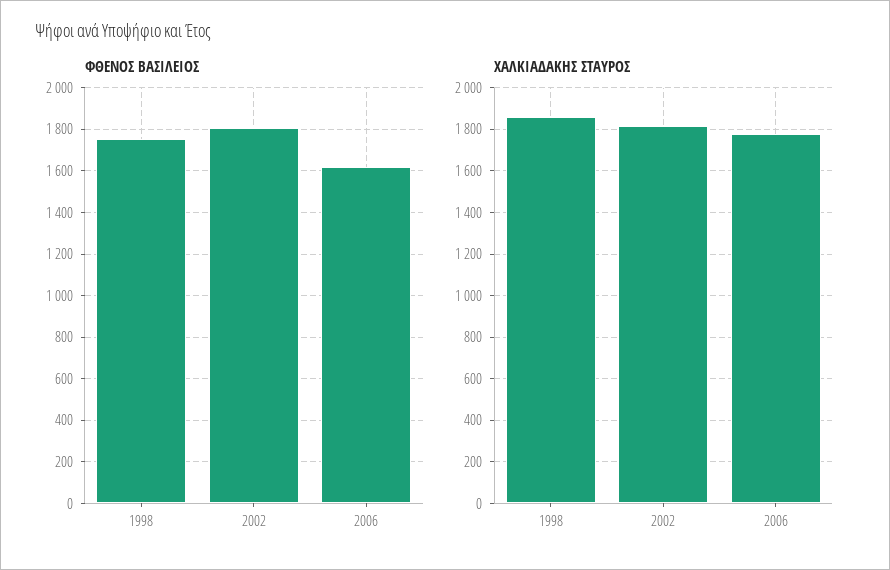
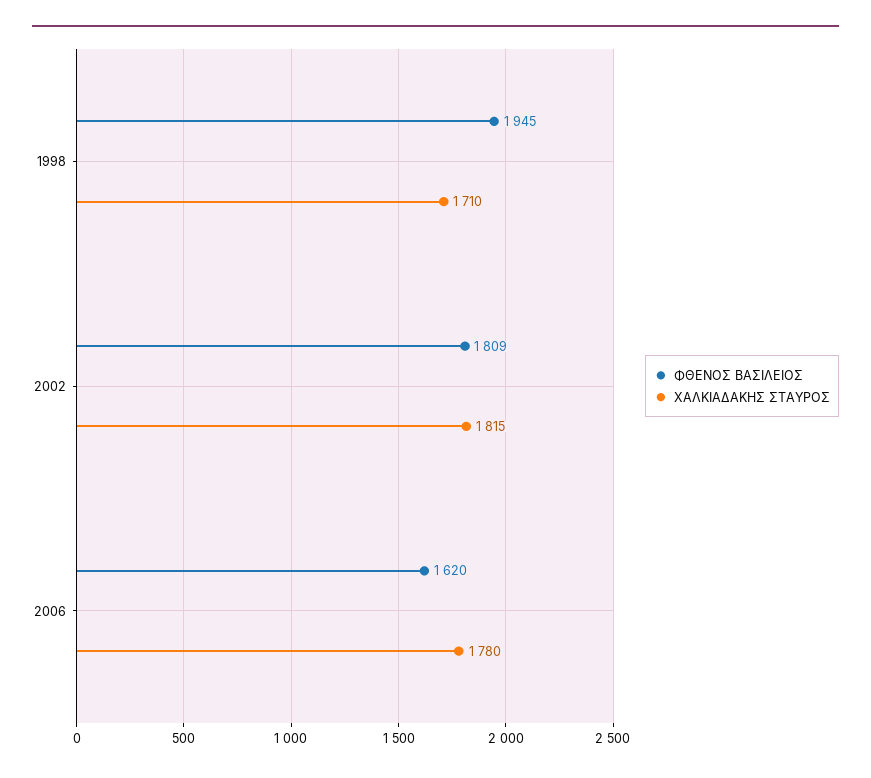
ΦΘΕΝΟΣ ΒΑΣΙΛΕΙΟΣ, 1998: 1750 -> 1945
ΧΑΛΚΙΑΔΑΚΗΣ ΣΤΑΥΡΟΣ, 1998: 1850 -> 1710

